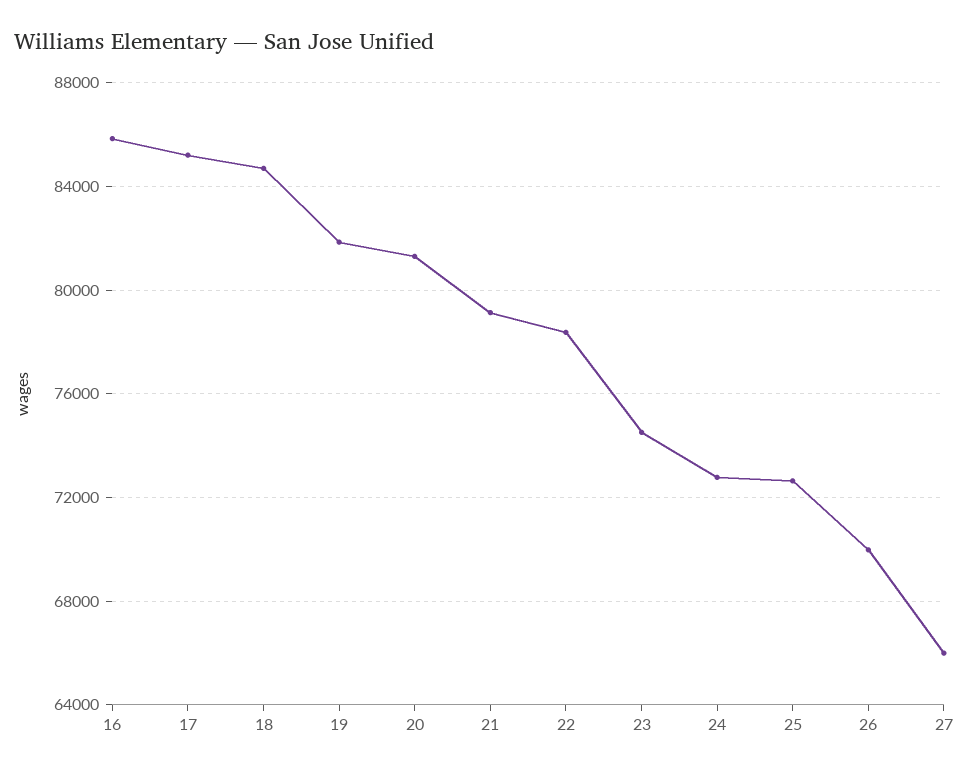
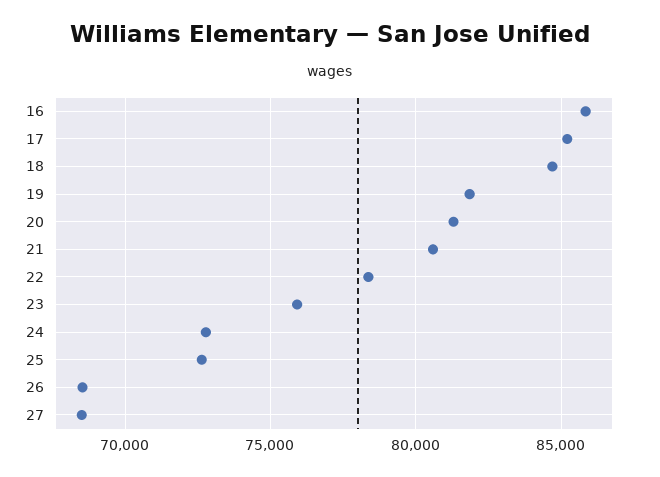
21: 79000 -> 80500
23: 74500 -> 76000
26: 70000 -> 68500
27: 66000 -> 68500

